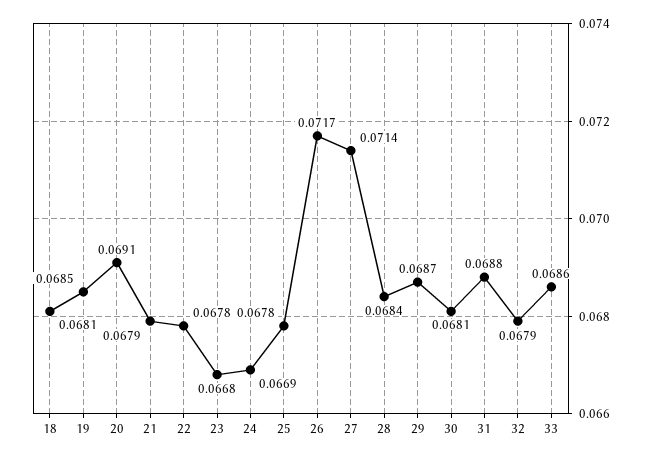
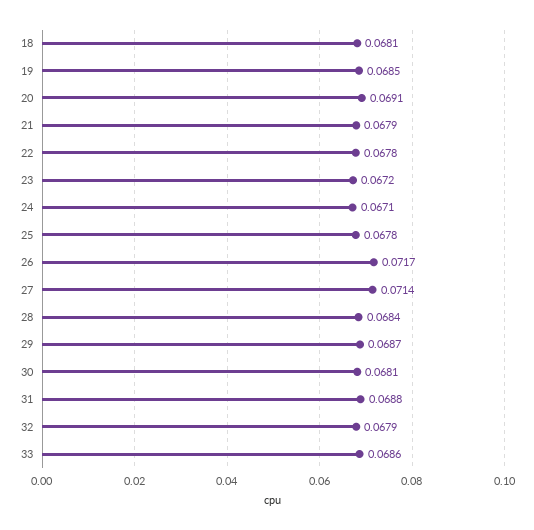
23: 0.0668 -> 0.0672
24: 0.0669 -> 0.0671

